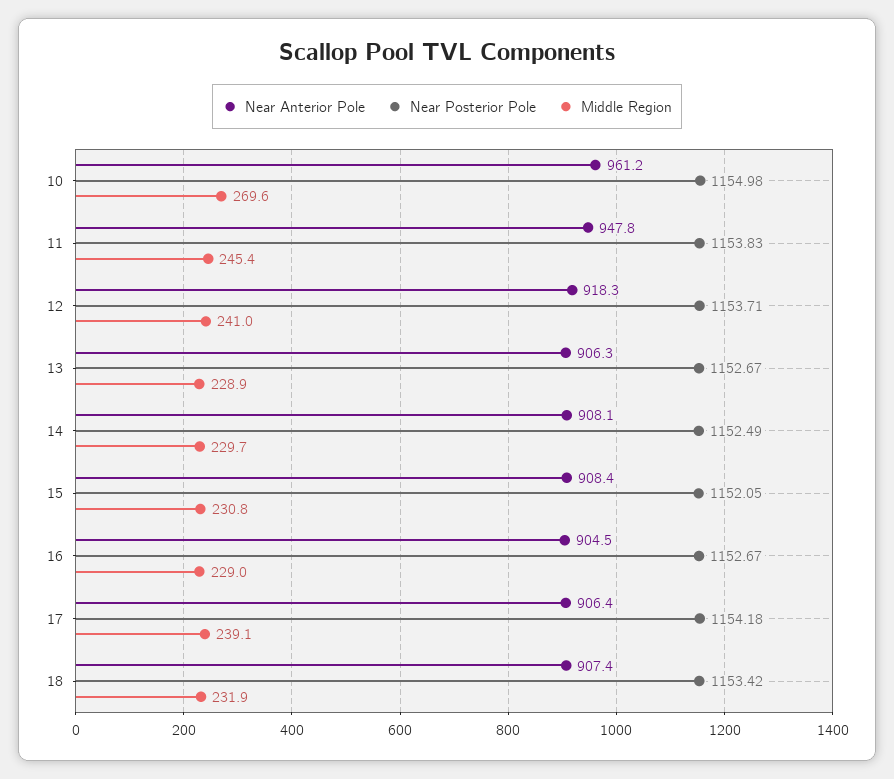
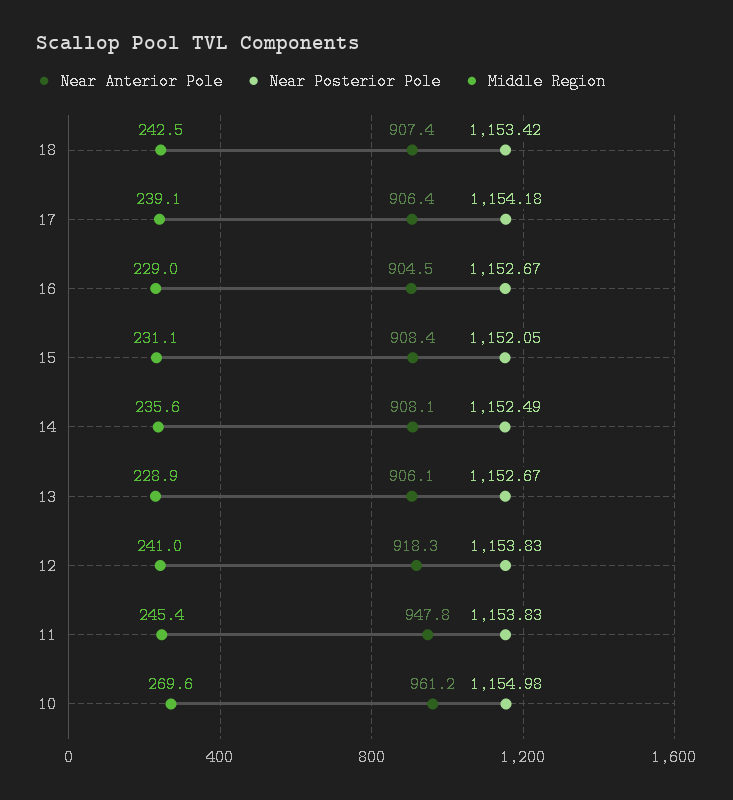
Near Posterior Pole, 12: 1153.71 -> 1153.83
Near Anterior Pole, 13: 906.3 -> 906.1
Middle Region, 14: 229.7 -> 235.6
Middle Region, 15: 230.8 -> 231.1
Middle Region, 18: 231.9 -> 242.5

